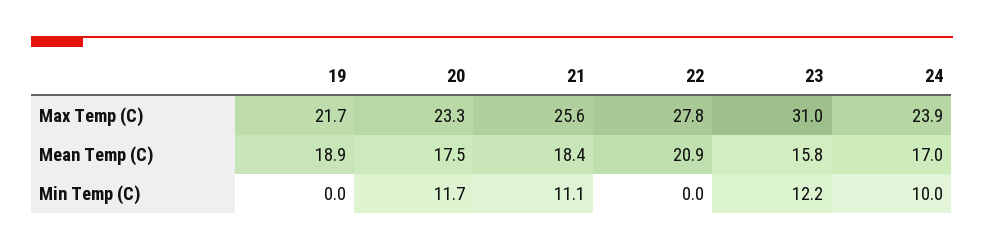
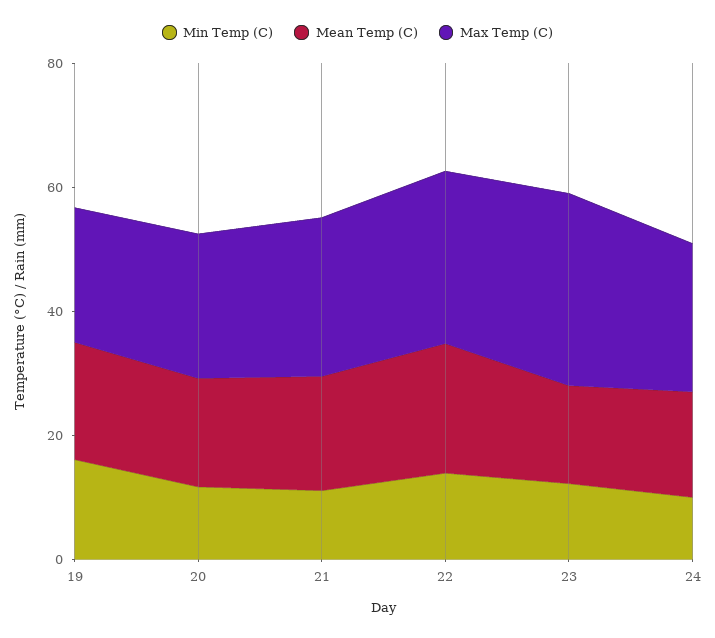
Min Temp (C), 19: 0 -> 15
Min Temp (C), 22: 0 -> 15

